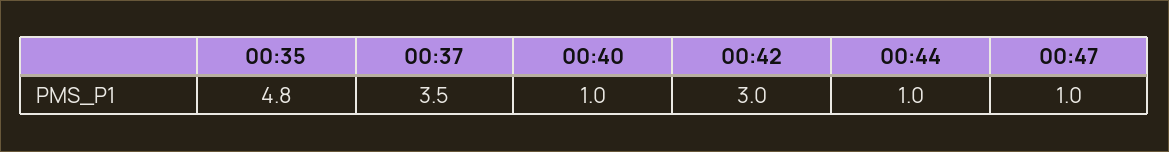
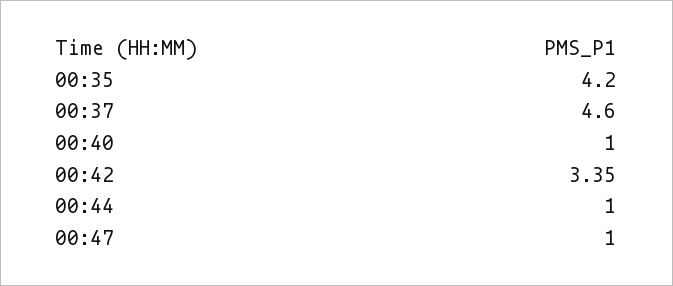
00:35: 4.8 -> 4.2
00:37: 3.5 -> 4.6
00:42: 3 -> 3.35

